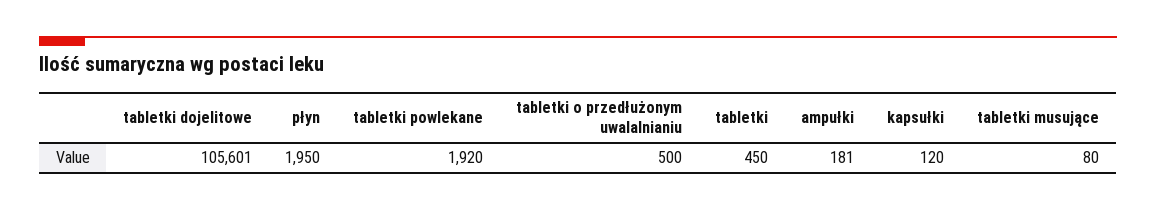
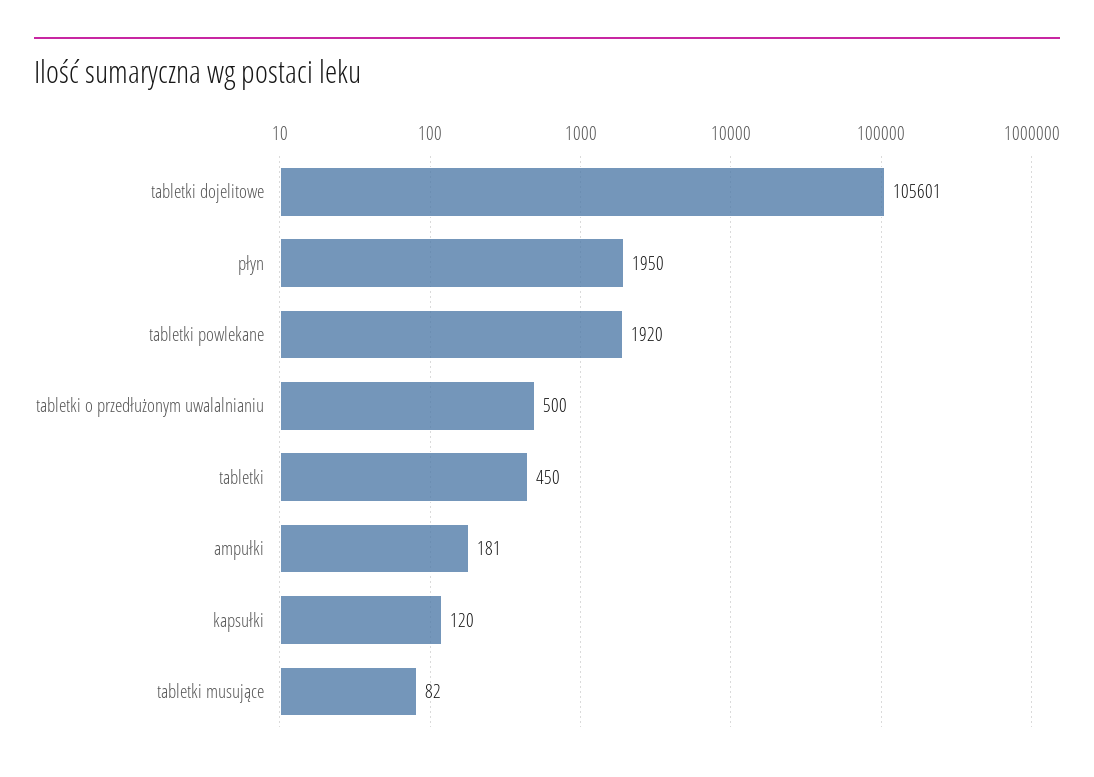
tabletki musujące: 80 -> 82

